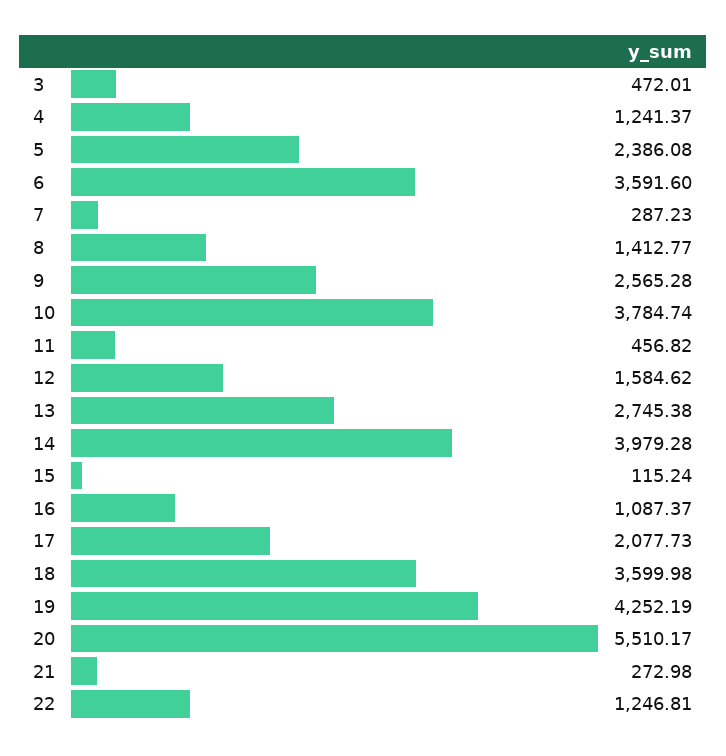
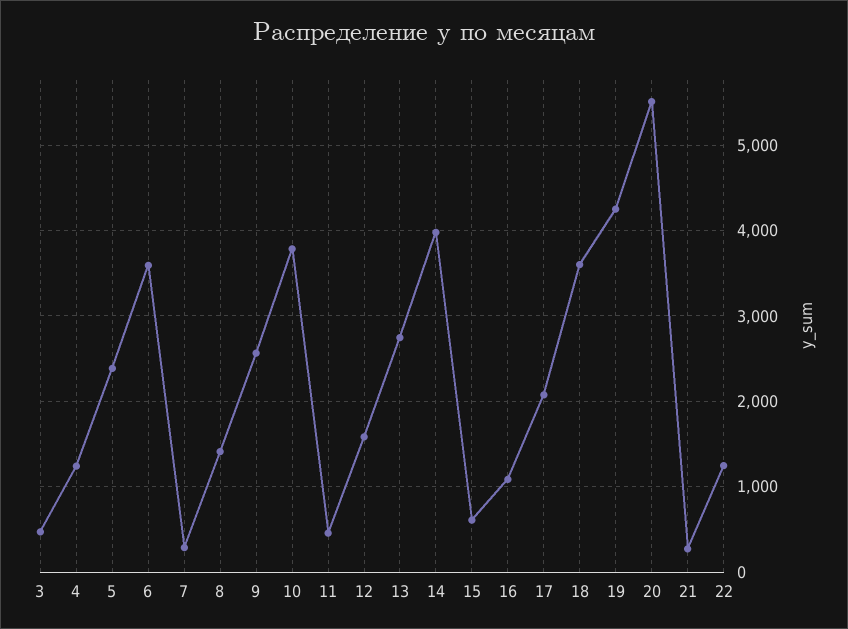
15: 115.24 -> 600

